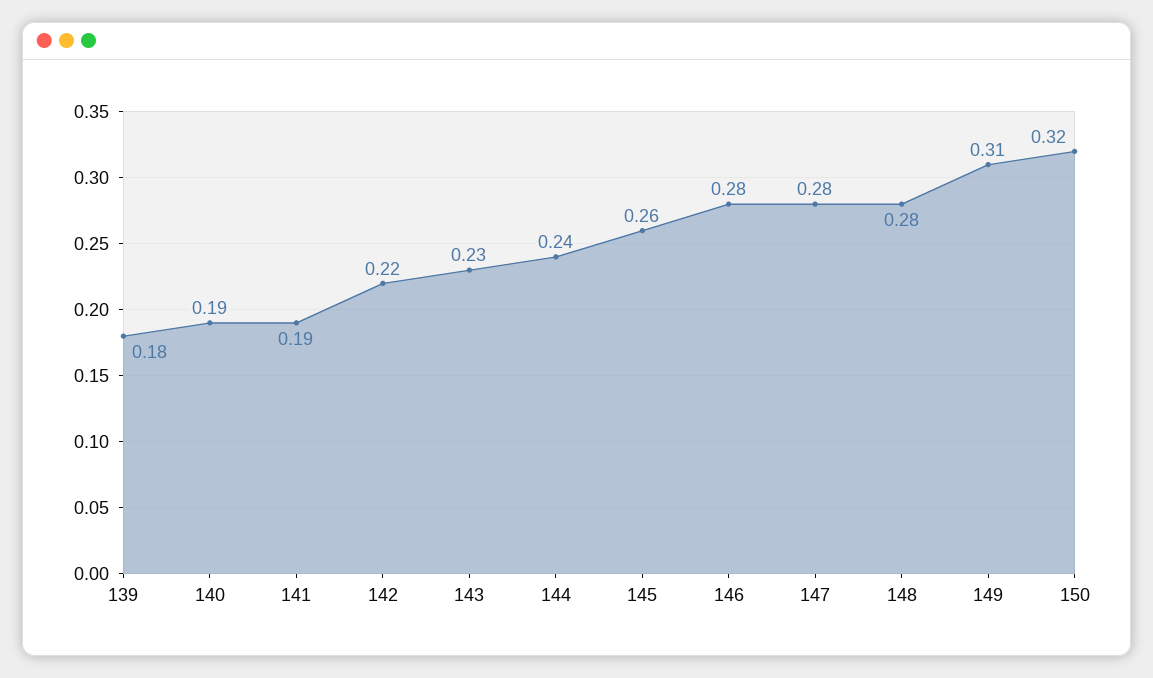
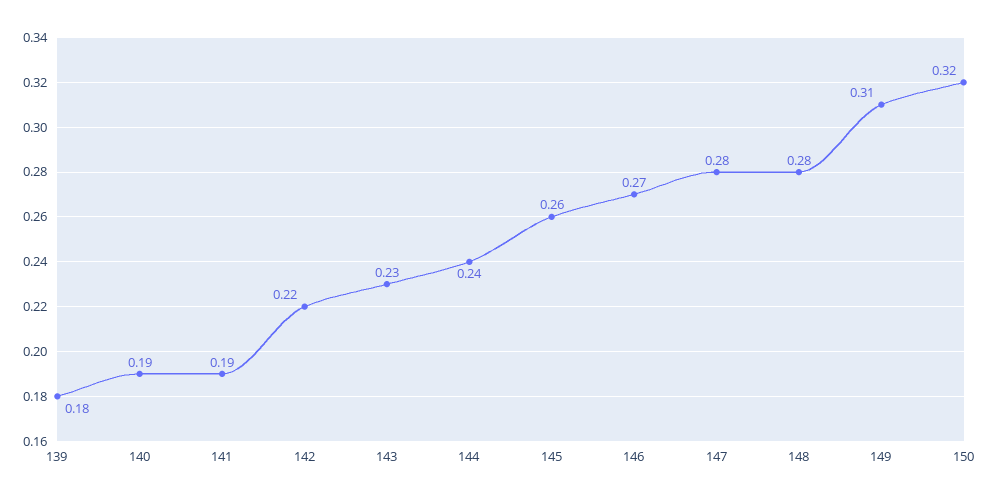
146: 0.28 -> 0.27

